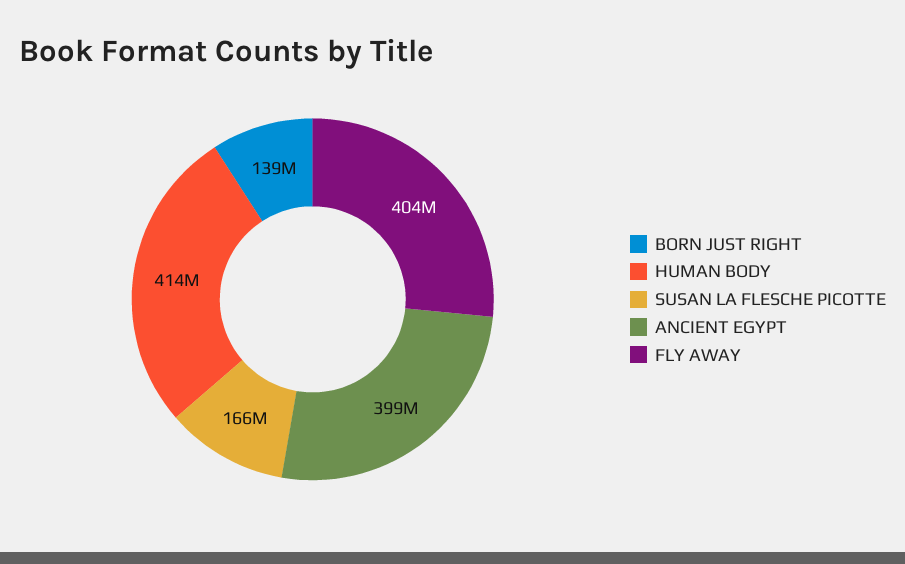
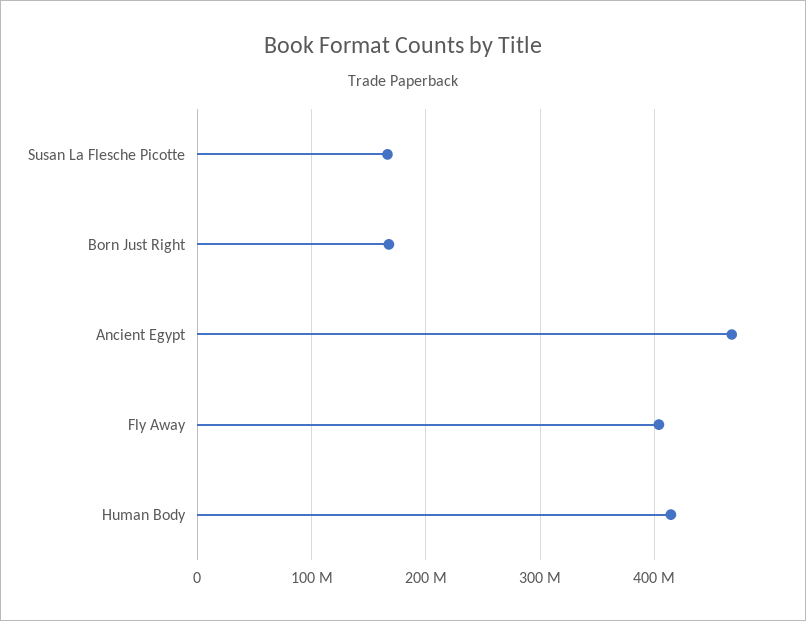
BORN JUST RIGHT: 139000000 -> 170000000
ANCIENT EGYPT: 399000000 -> 470000000

